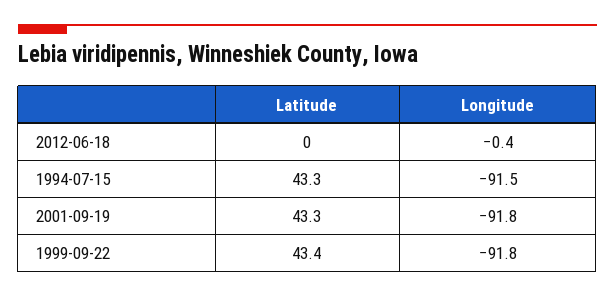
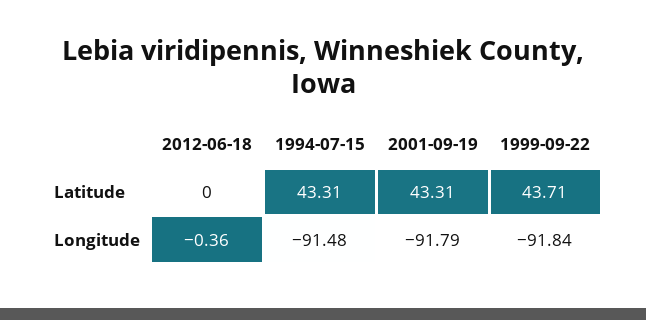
Latitude, 1999-09-22: 43.4 -> 43.71

